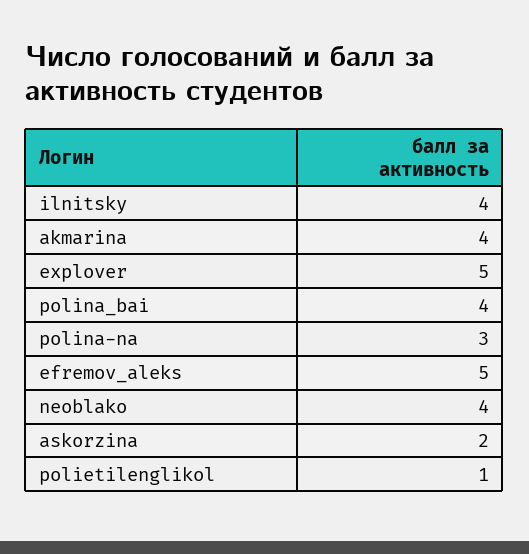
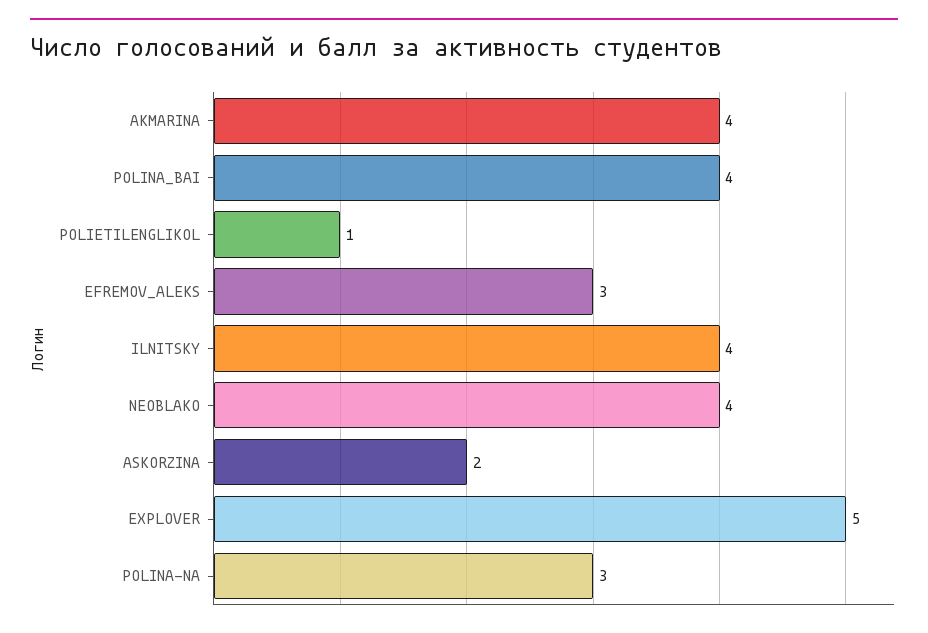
efremov_aleks: 5 -> 3

